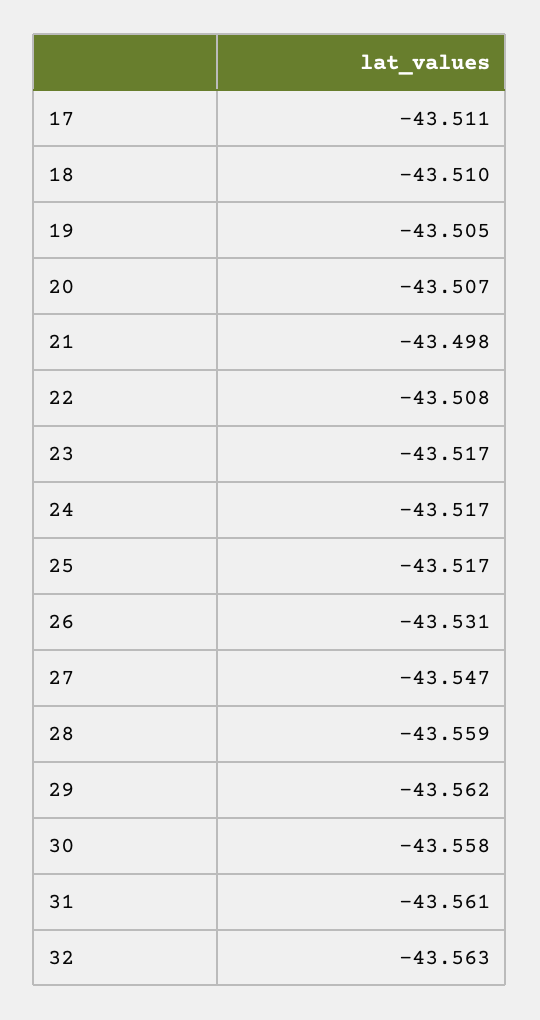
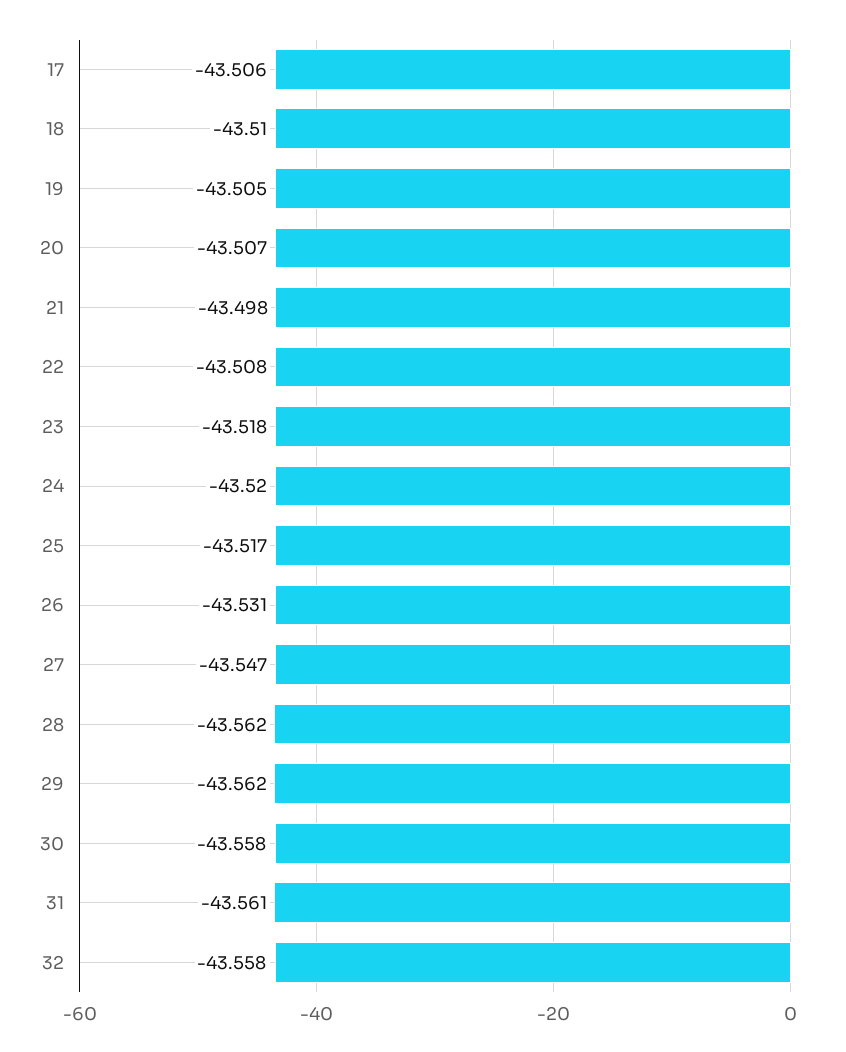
17: -43.511 -> -43.506
23: -43.517 -> -43.518
24: -43.517 -> -43.52
28: -43.559 -> -43.562
32: -43.563 -> -43.558

